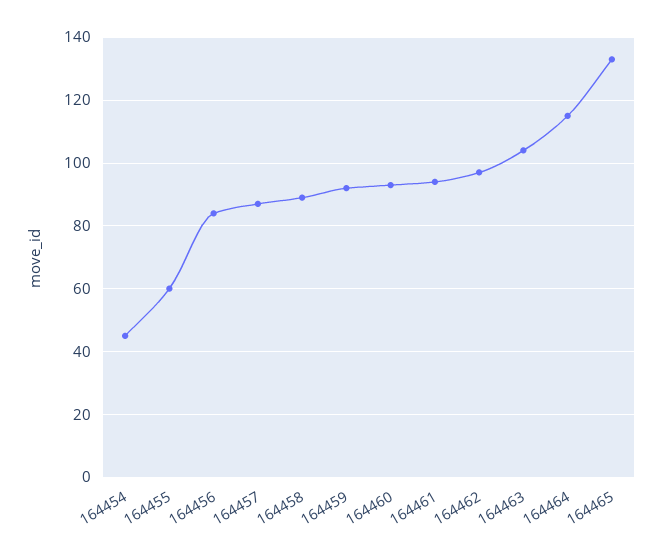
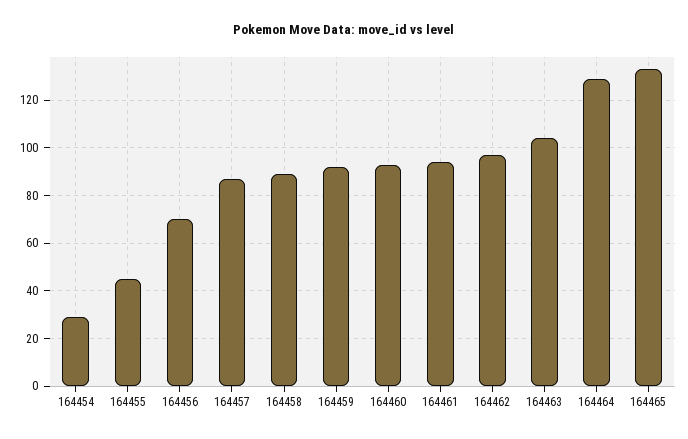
164454: 45 -> 30
164455: 60 -> 45
164456: 85 -> 70
164464: 115 -> 130

